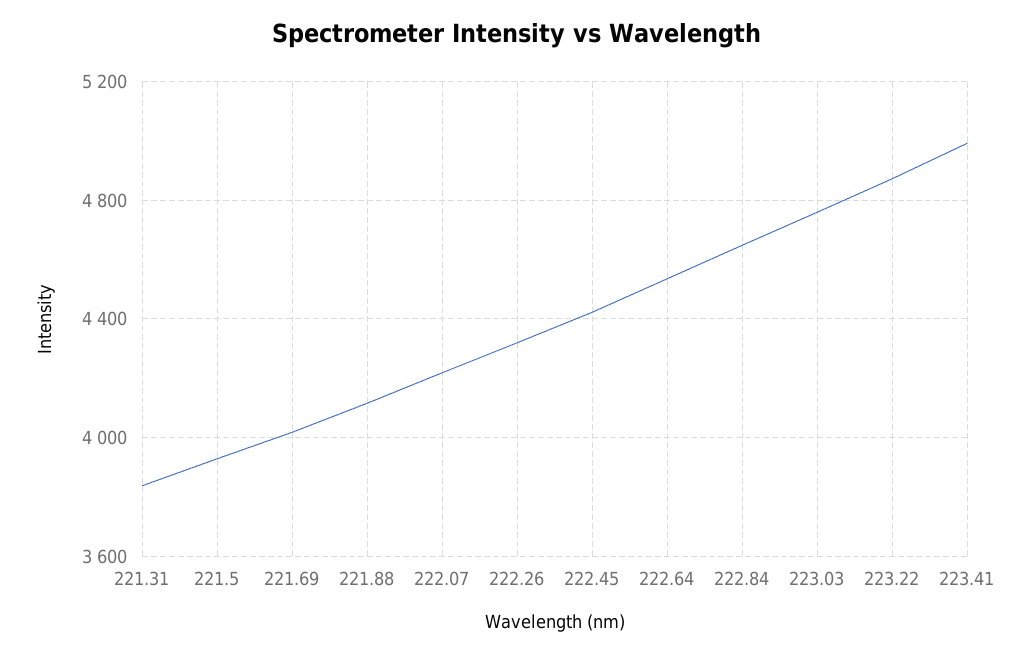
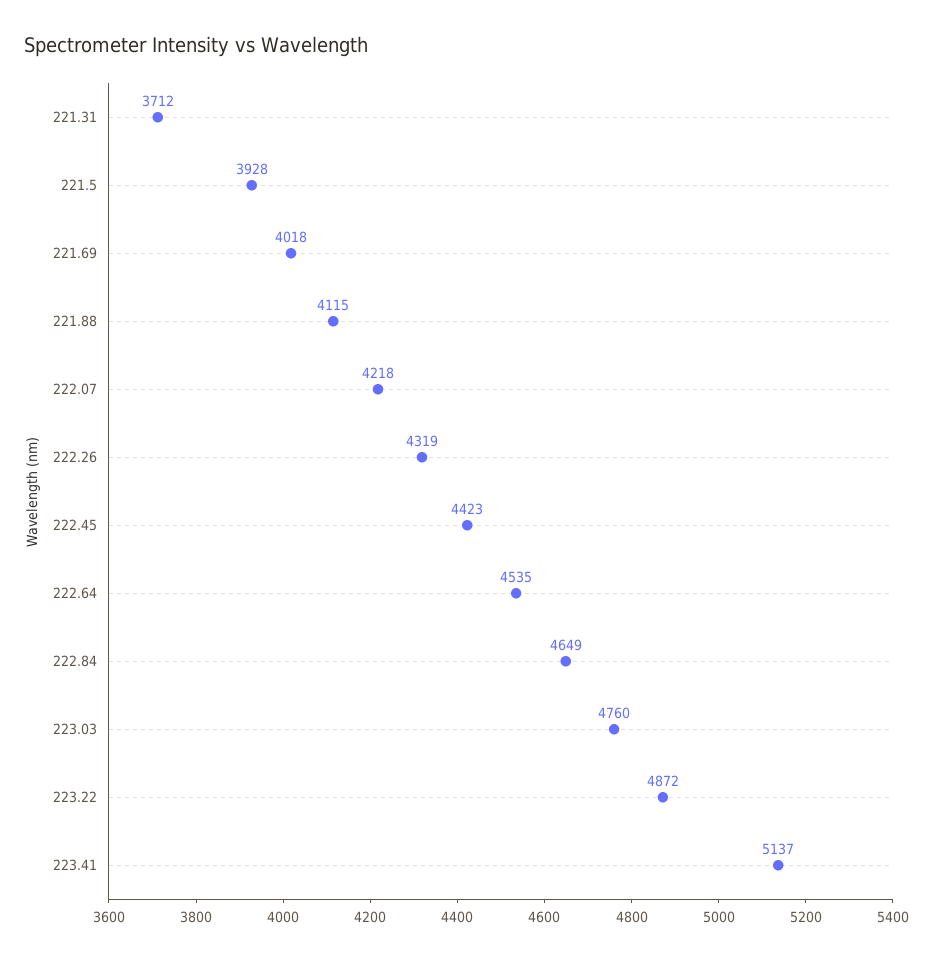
221.31: 3850 -> 3712
223.41: 5000 -> 5137

